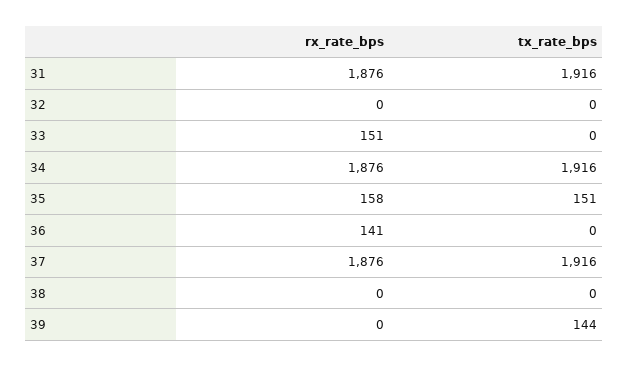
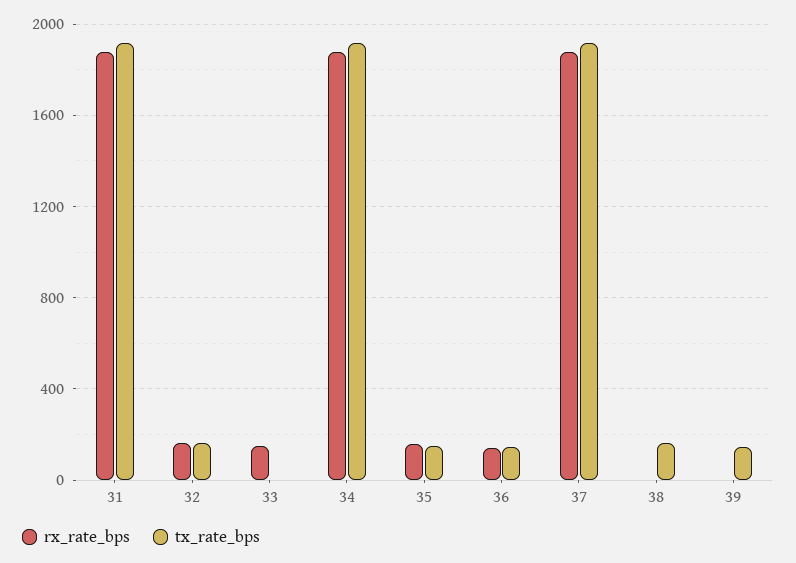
rx_rate_bps, 32: 0 -> 150
tx_rate_bps, 32: 0 -> 150
tx_rate_bps, 36: 0 -> 150
tx_rate_bps, 38: 0 -> 150

